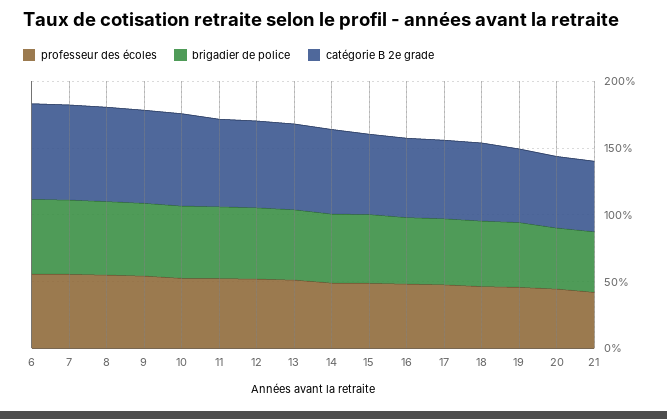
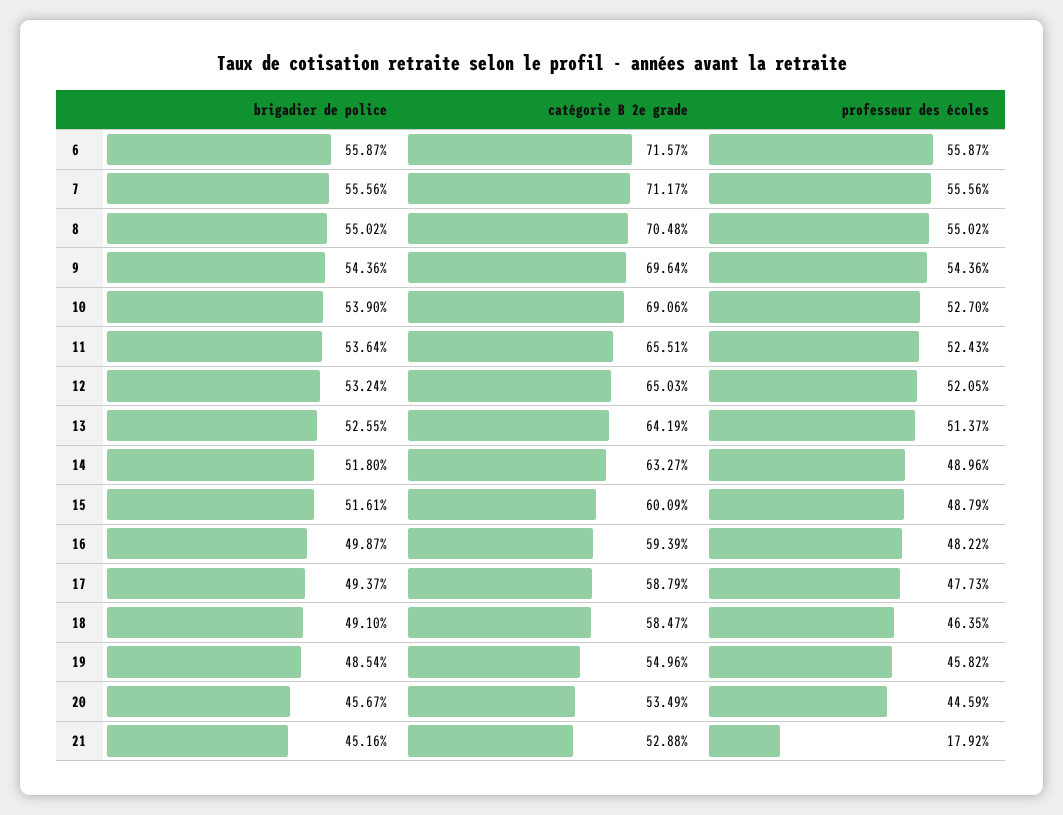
professeur des écoles, 21: 40 -> 17.92

